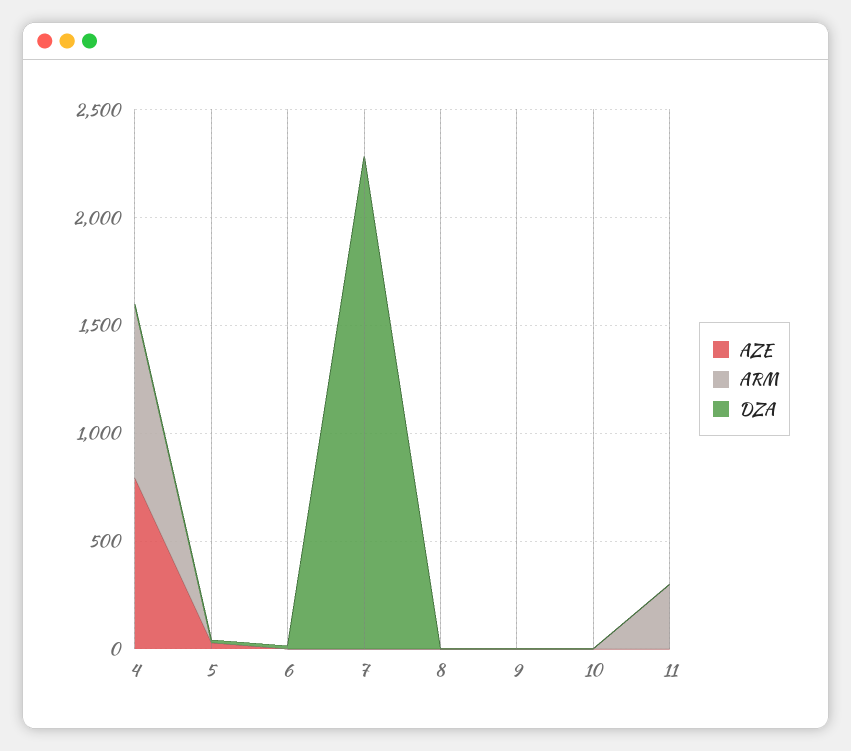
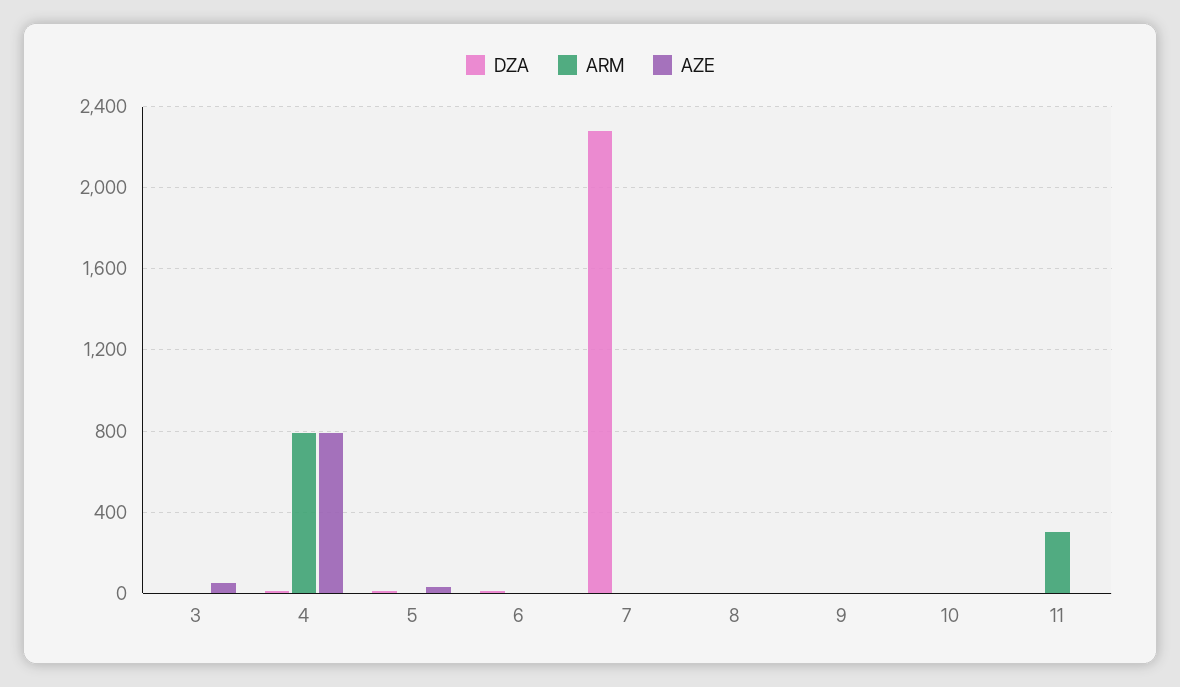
DZA, 3: none -> 0
ARM, 3: none -> 0
AZE, 3: none -> 50

